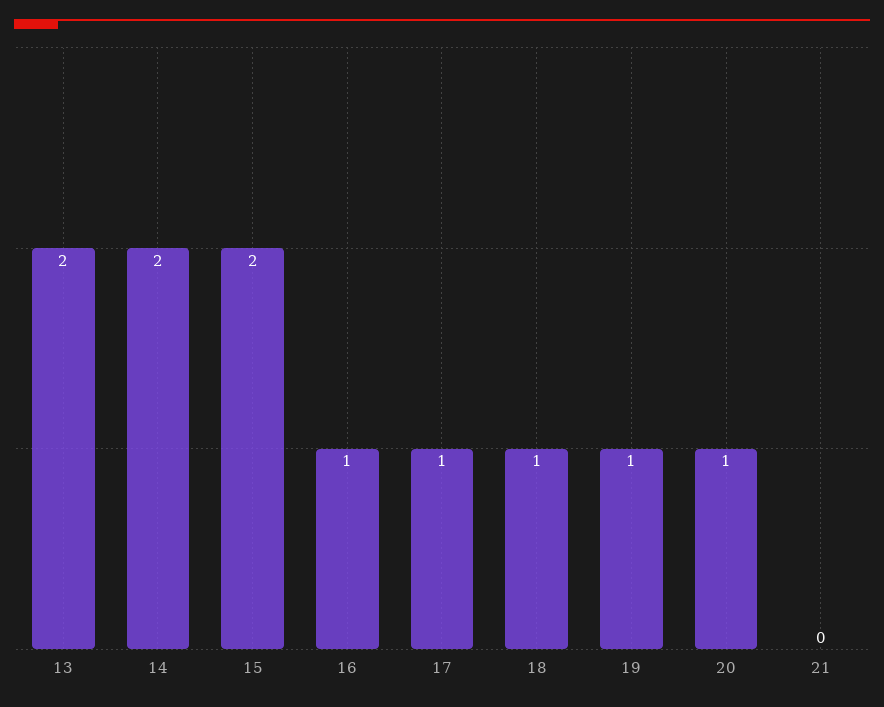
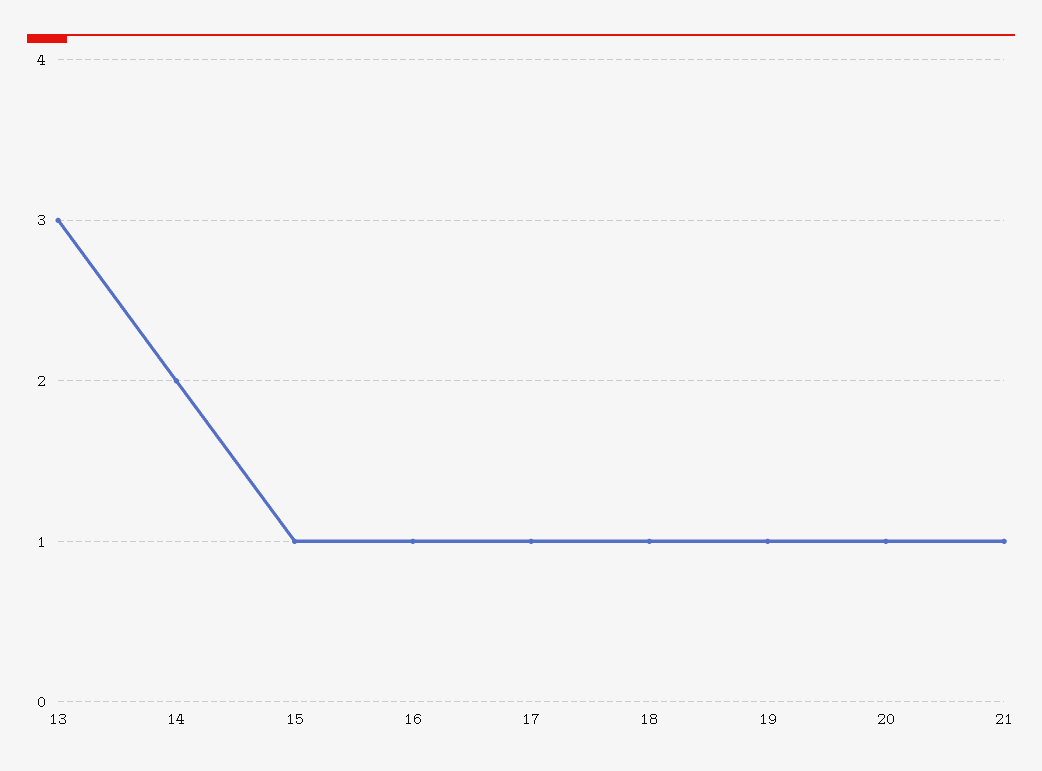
13: 2 -> 3
15: 2 -> 1
21: 0 -> 1

